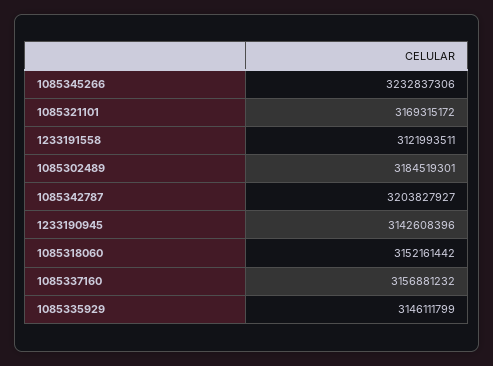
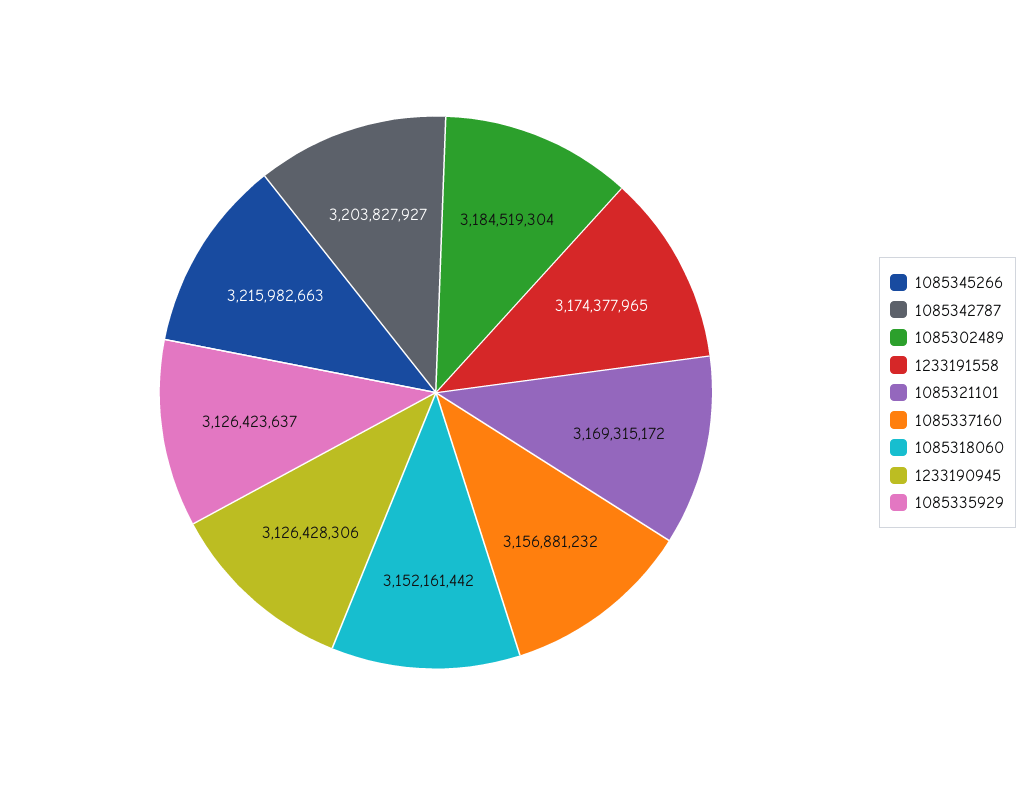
1085345266: 3232837306 -> 3215982663
1233191558: 3121993511 -> 3174377965
1085302489: 3184519301 -> 3184519304
1233190945: 3142608396 -> 3126428306
1085335929: 3146111799 -> 3126423637

